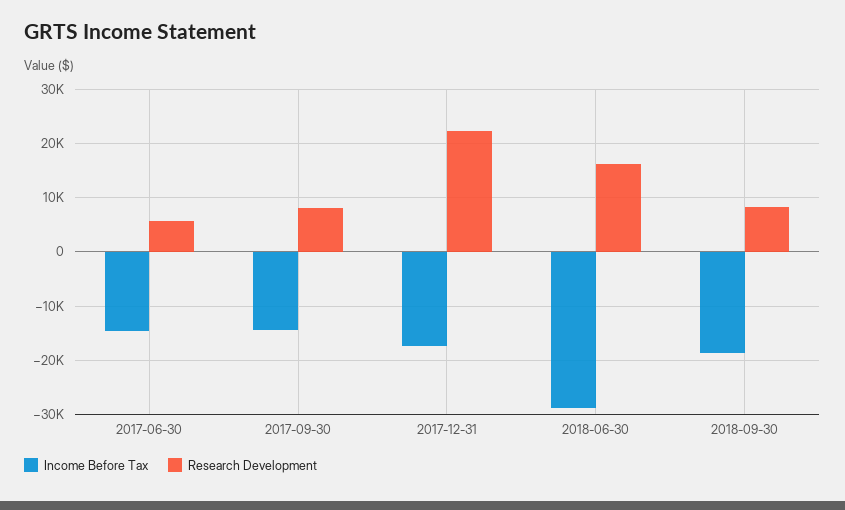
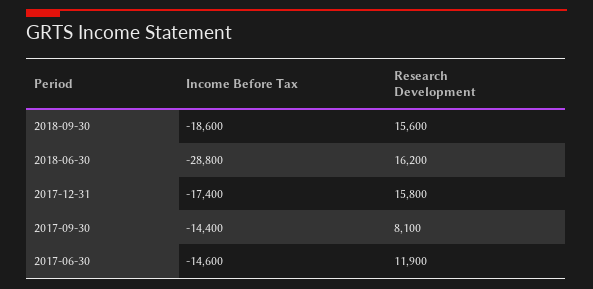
Research Development, 2017-06-30: 6000 -> 11900
Research Development, 2017-12-31: 22000 -> 15800
Research Development, 2018-09-30: 8000 -> 15600

